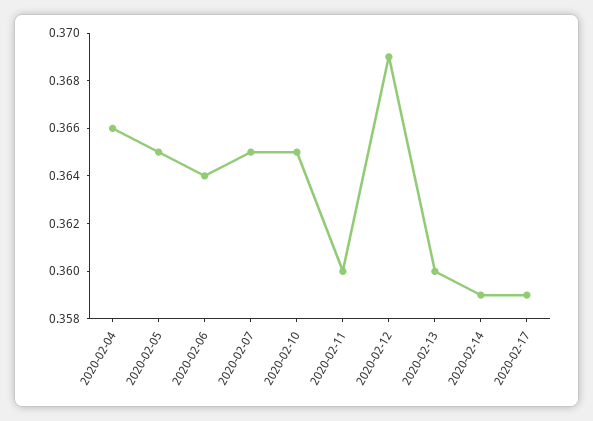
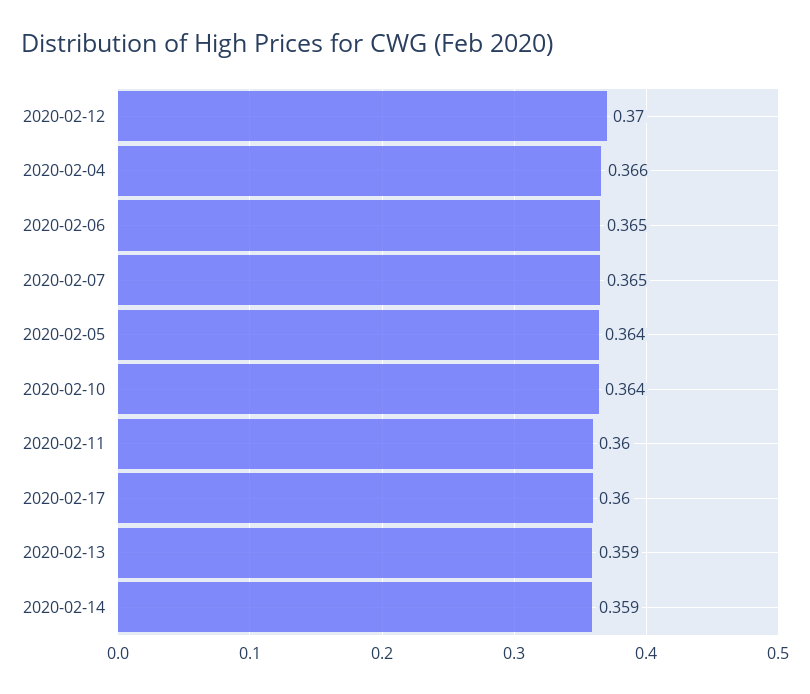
2020-02-05: 0.365 -> 0.364
2020-02-06: 0.364 -> 0.365
2020-02-10: 0.365 -> 0.364
2020-02-12: 0.369 -> 0.37
2020-02-13: 0.36 -> 0.359
2020-02-17: 0.359 -> 0.36

